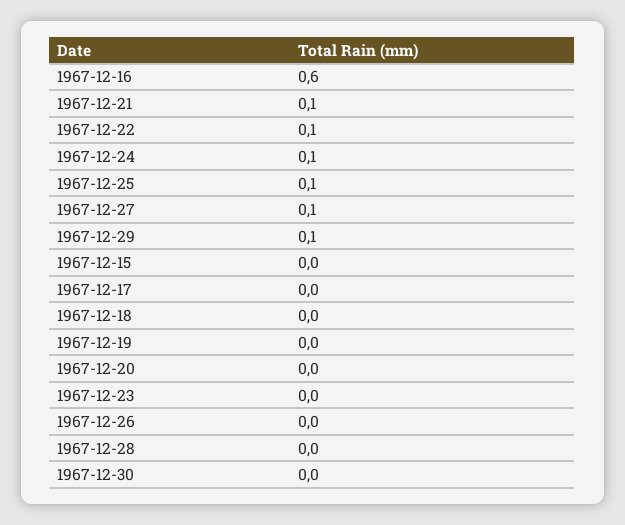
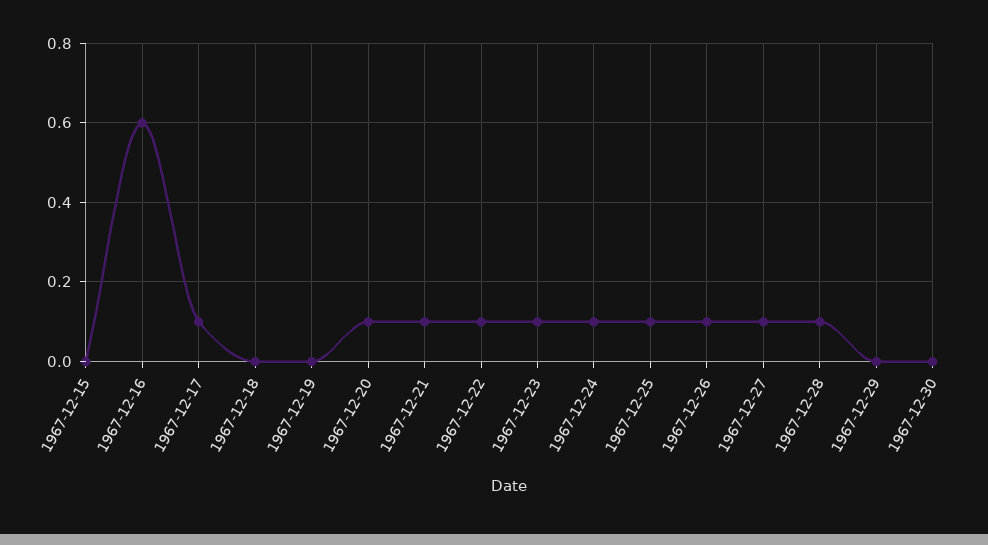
1967-12-29: 0.1 -> 0
1967-12-17: 0 -> 0.1
1967-12-20: 0 -> 0.1
1967-12-23: 0 -> 0.1
1967-12-26: 0 -> 0.1
1967-12-28: 0 -> 0.1

